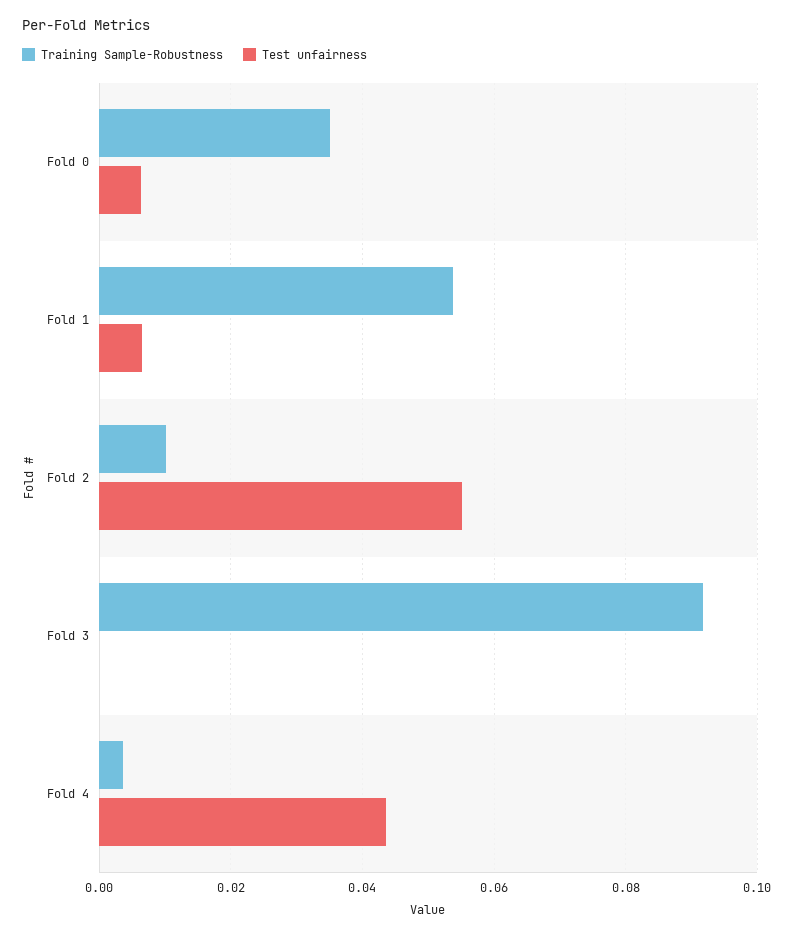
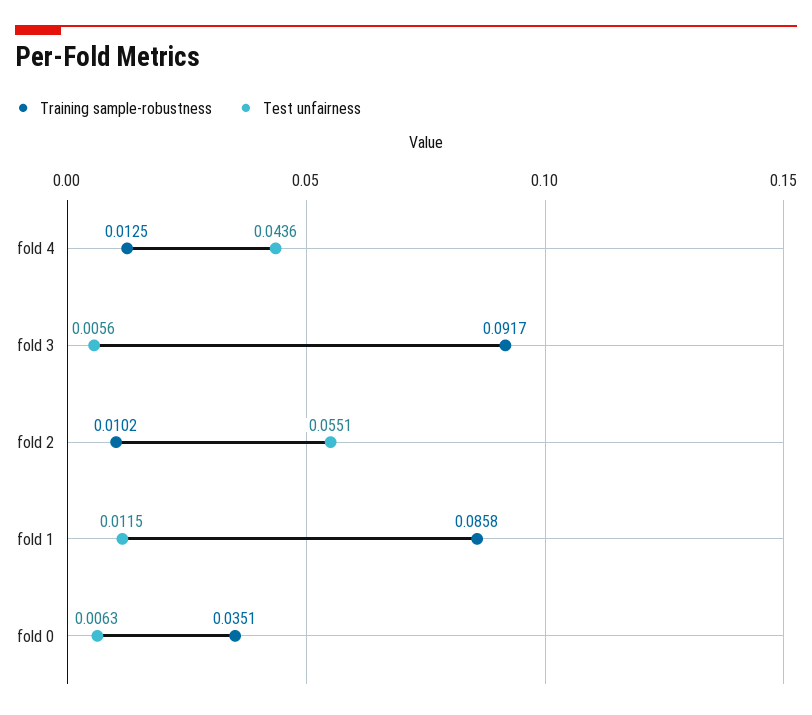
Training Sample-Robustness, Fold 1: 0.054 -> 0.0858
Test unfairness, Fold 1: 0.006 -> 0.0115
Test unfairness, Fold 3: 0 -> 0.0056
Training Sample-Robustness, Fold 4: 0.004 -> 0.0125

